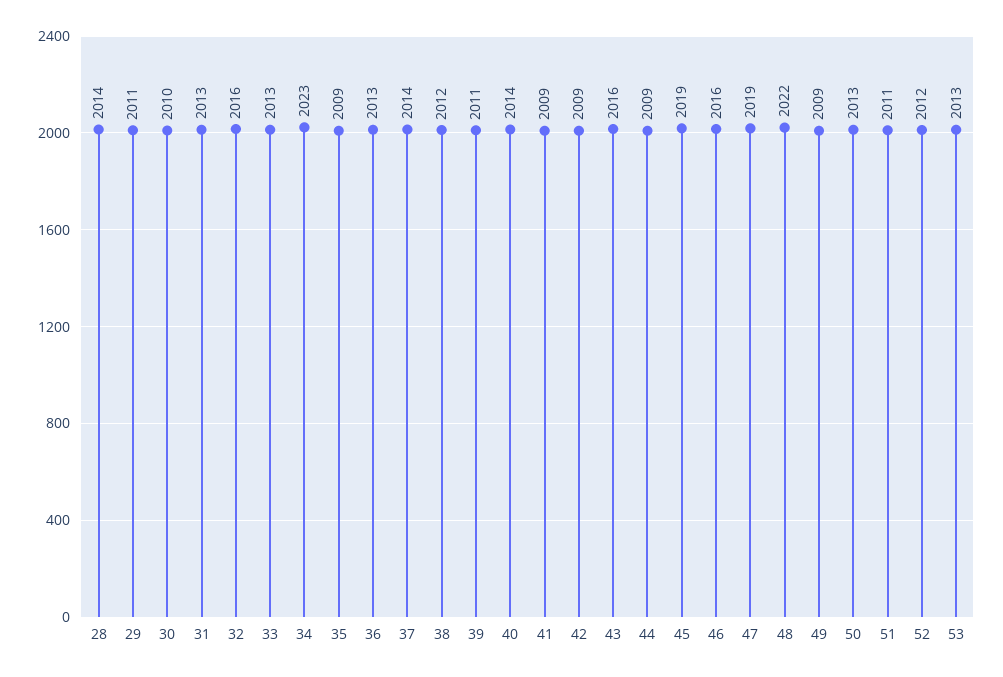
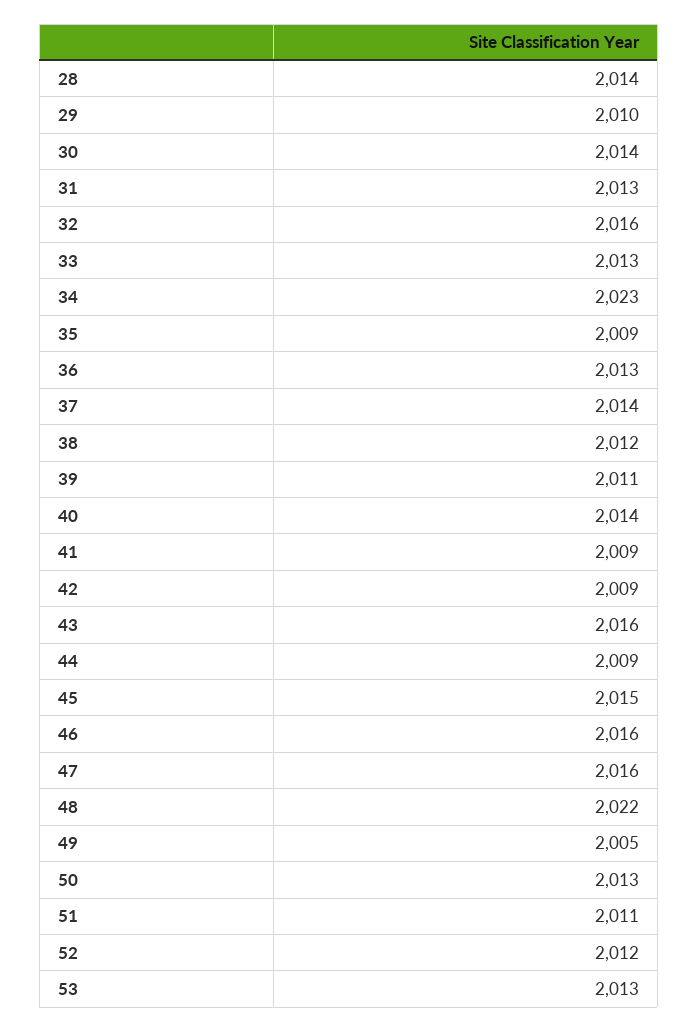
29: 2011 -> 2010
30: 2010 -> 2014
45: 2019 -> 2015
47: 2019 -> 2016
49: 2009 -> 2005

